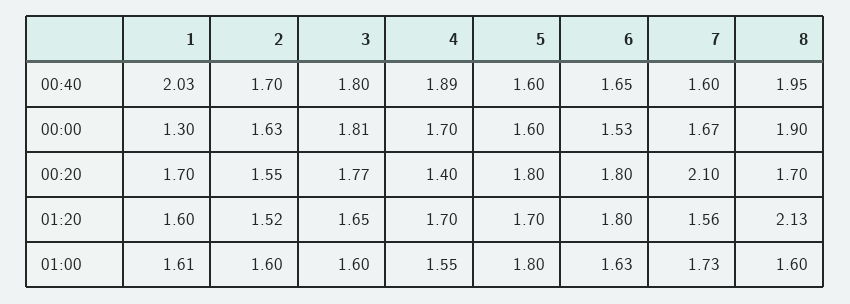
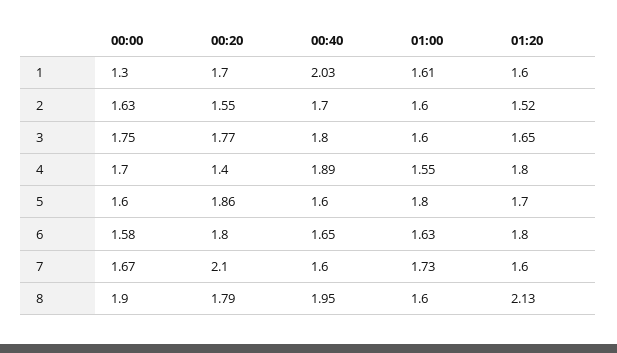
3, 00:00: 1.81 -> 1.75
6, 00:00: 1.53 -> 1.58
5, 00:20: 1.8 -> 1.86
8, 00:20: 1.7 -> 1.79
4, 01:20: 1.7 -> 1.8
7, 01:20: 1.56 -> 1.6

